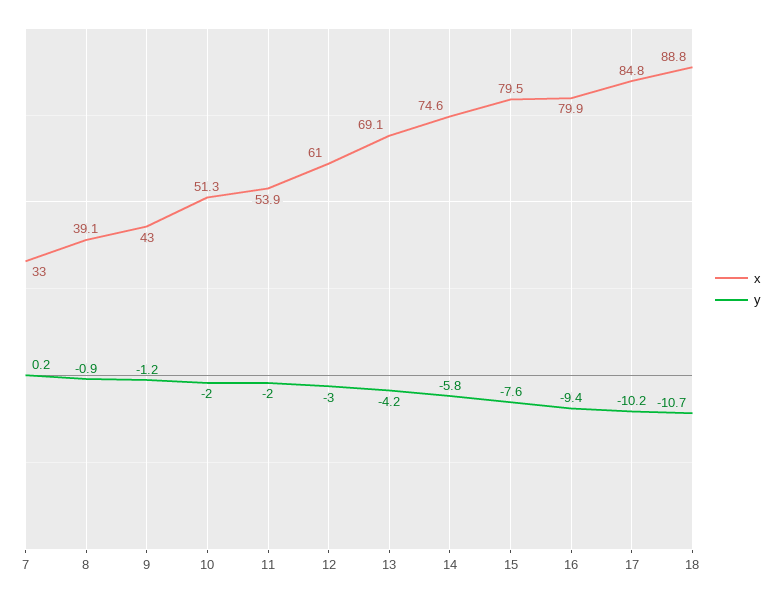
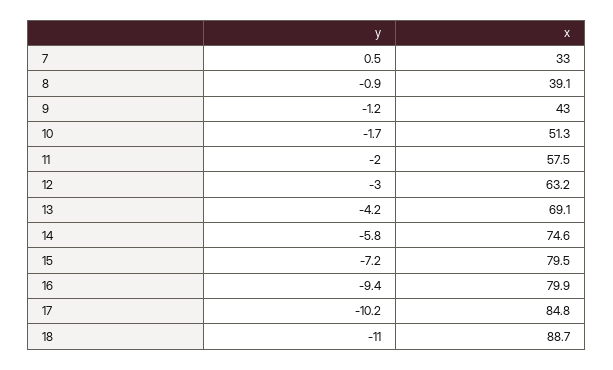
y, 7: 0.2 -> 0.5
y, 10: -2 -> -1.7
x, 11: 53.9 -> 57.5
x, 12: 61 -> 63.2
y, 15: -7.6 -> -7.2
x, 18: 88.8 -> 88.7
y, 18: -10.7 -> -11

